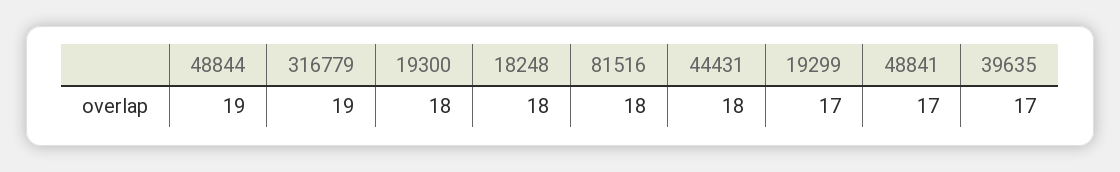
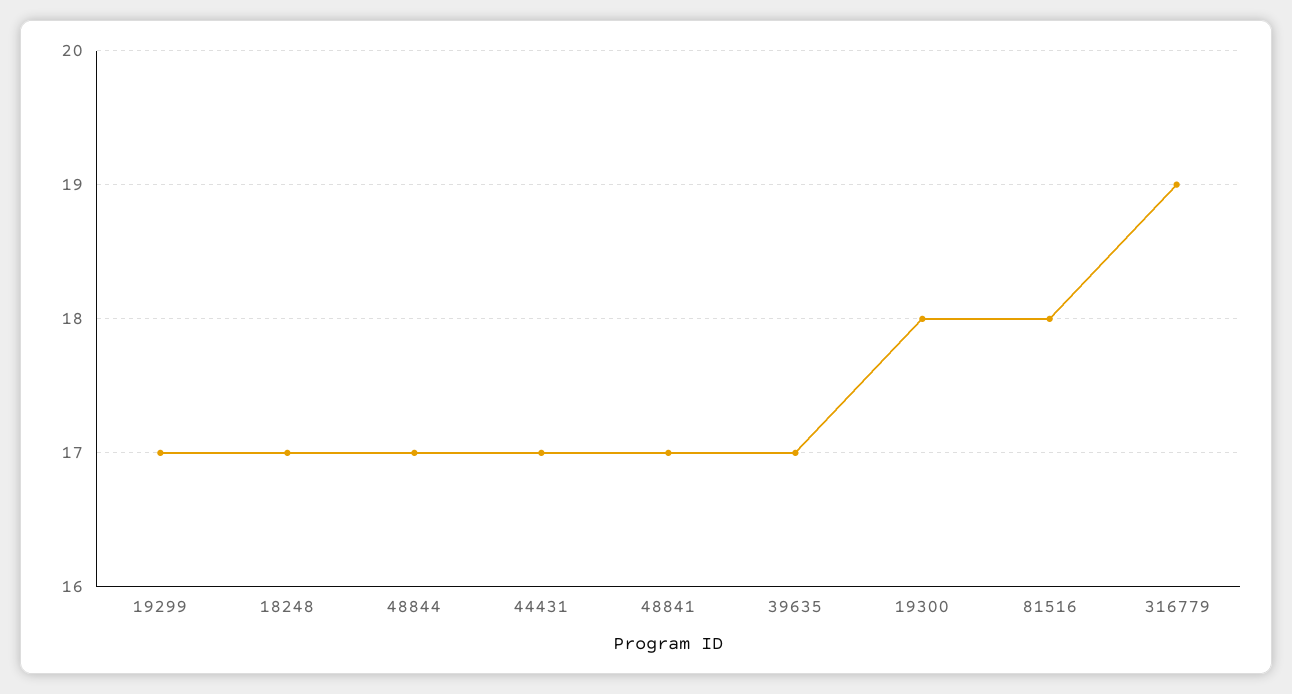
48844: 19 -> 17
18248: 18 -> 17
44431: 18 -> 17

